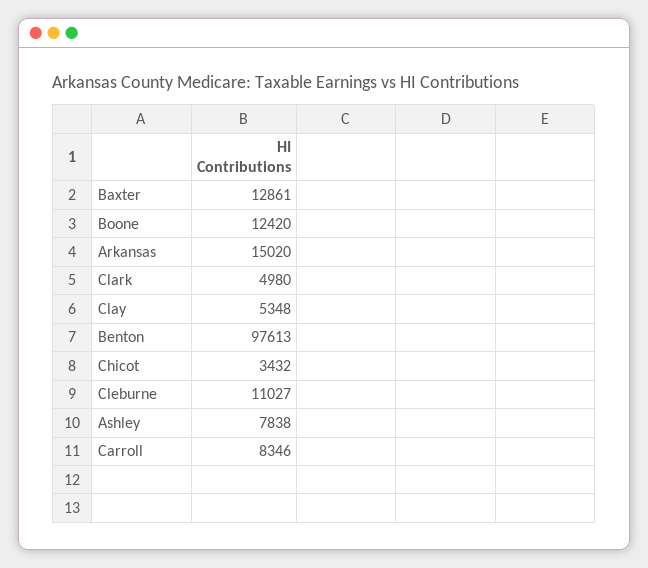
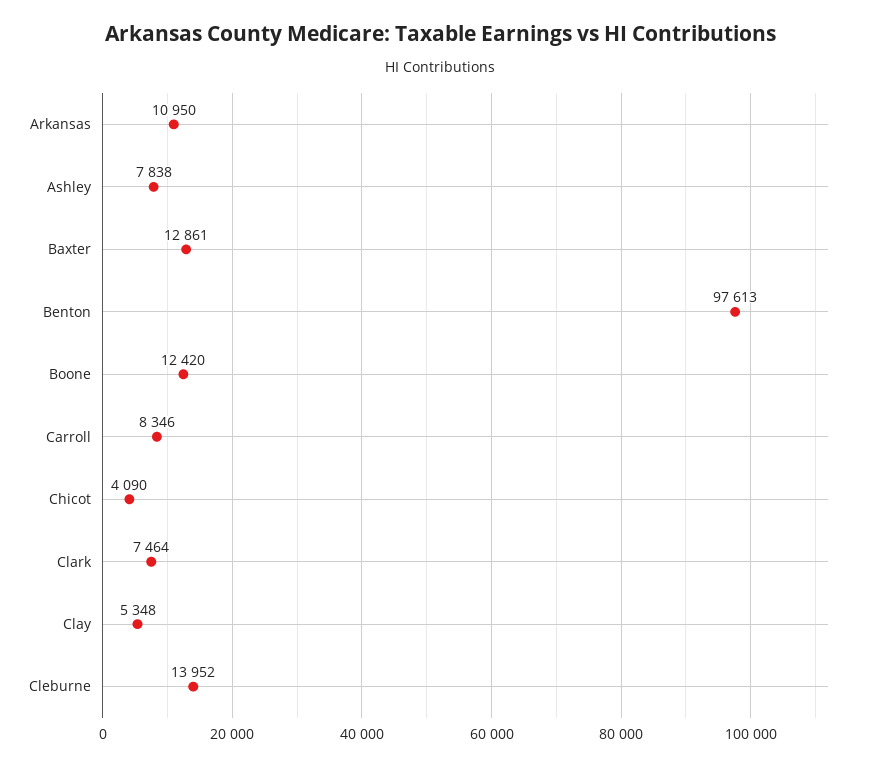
Arkansas: 15020 -> 10950
Clark: 4980 -> 7464
Chicot: 3432 -> 4090
Cleburne: 11027 -> 13952

